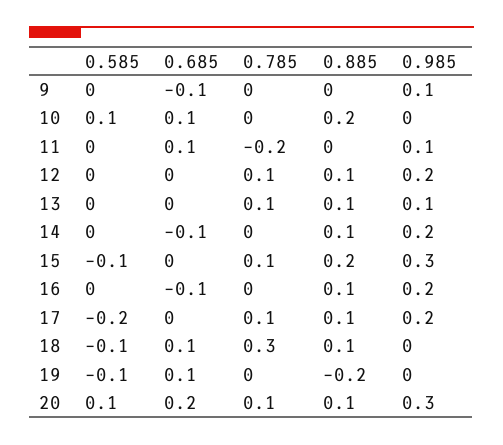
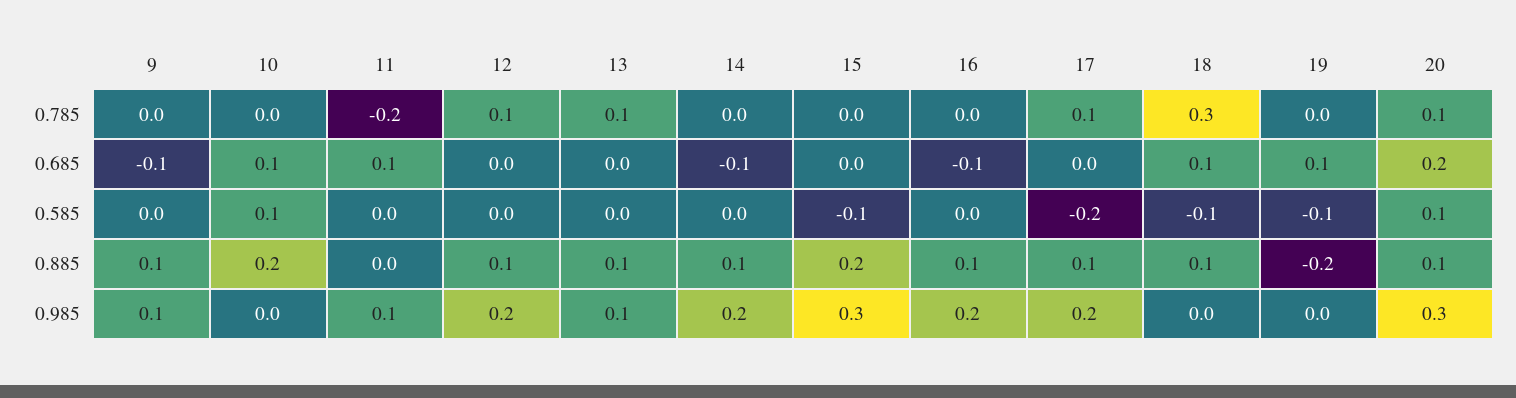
0.885, 9: 0 -> 0.1
0.785, 15: 0.1 -> 0

